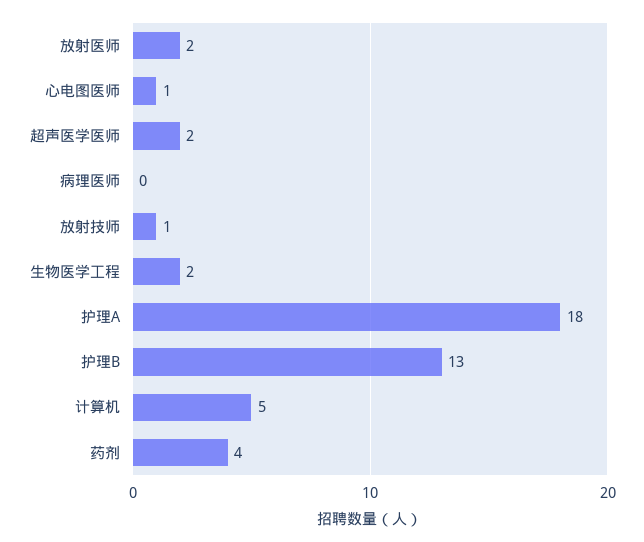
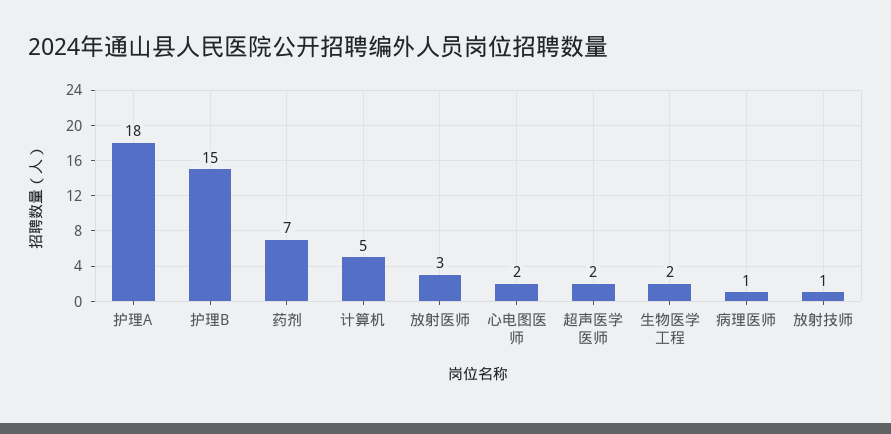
放射医师: 2 -> 3
心电图医师: 1 -> 2
病理医师: 0 -> 1
护理B: 13 -> 15
药剂: 4 -> 7

